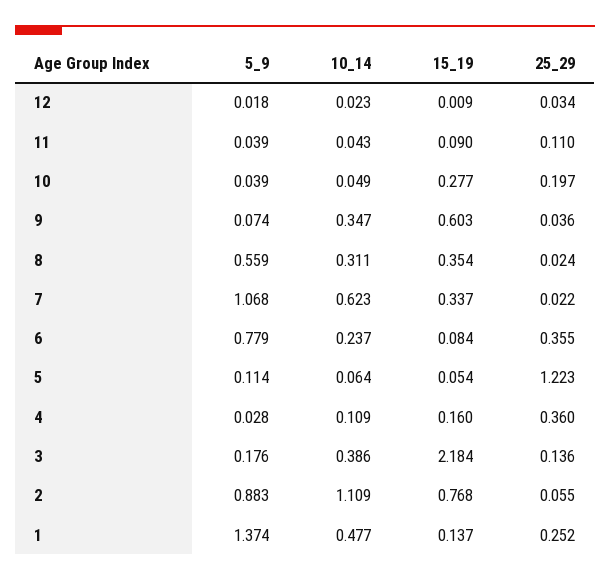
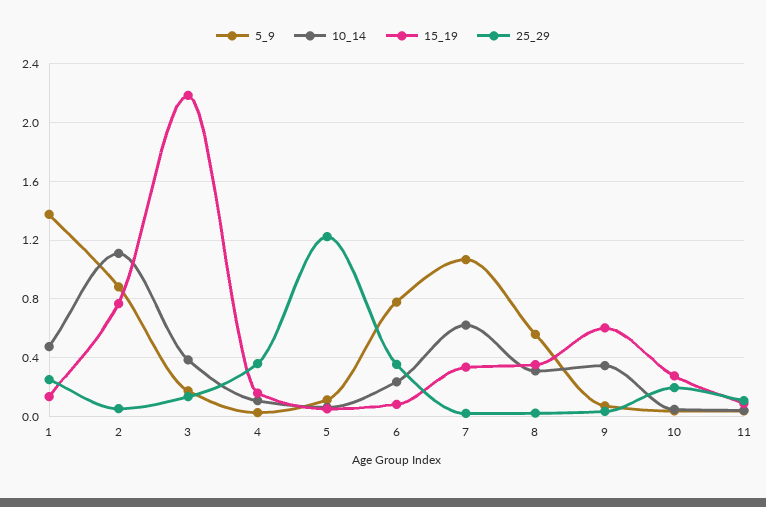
5_9, 12: 0.018 -> none
10_14, 12: 0.023 -> none
15_19, 12: 0.009 -> none
25_29, 12: 0.034 -> none

